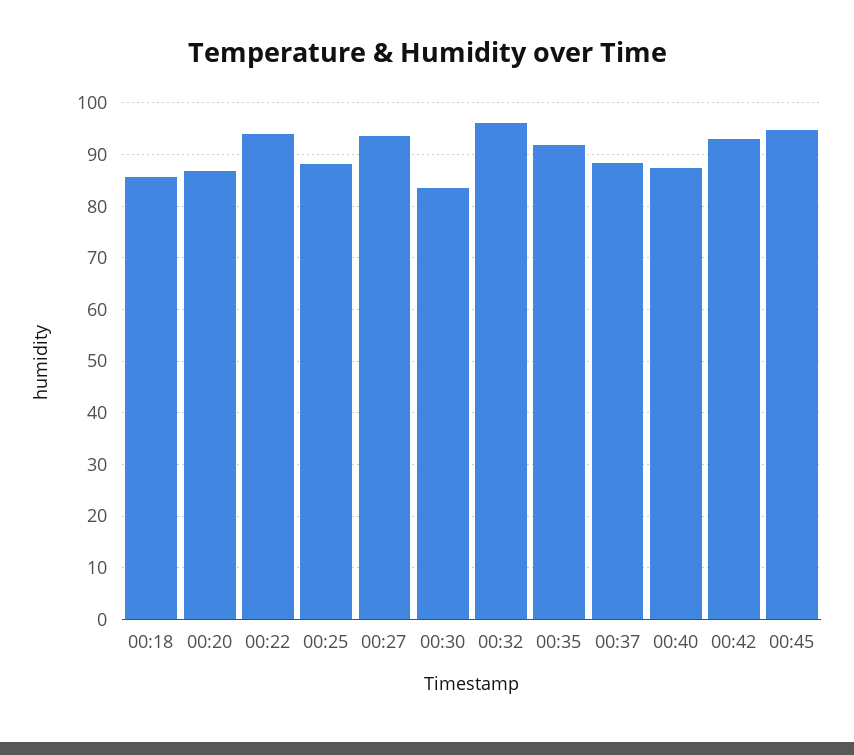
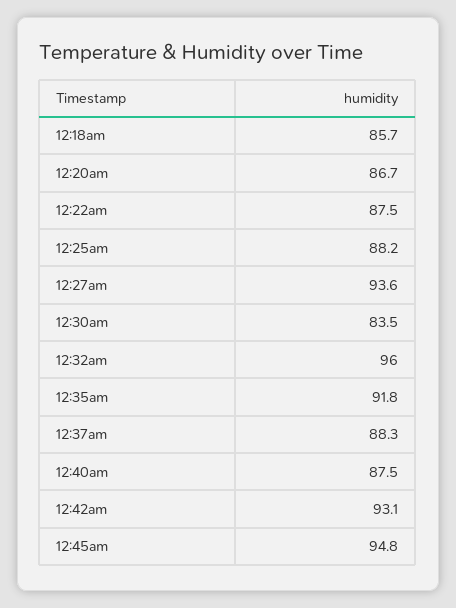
00:22: 94 -> 87.5

